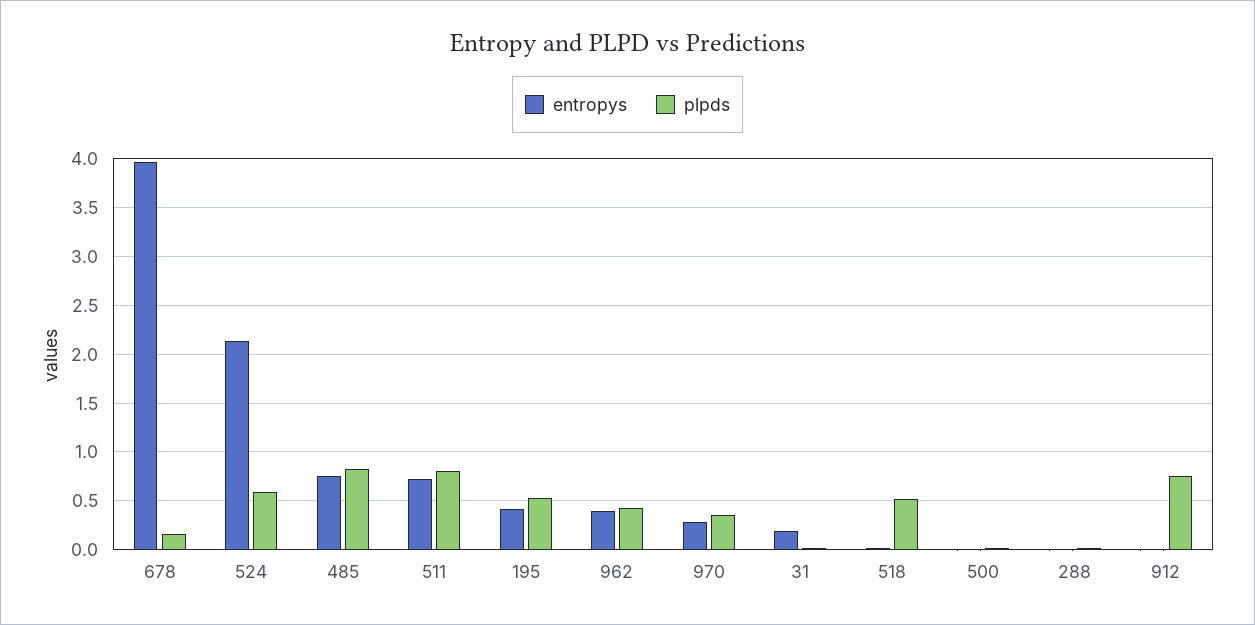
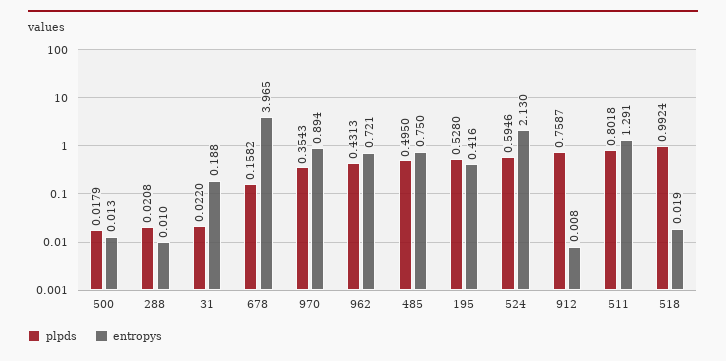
plpds, 485: 0.8 -> 0.495
entropys, 511: 0.7 -> 1.291
entropys, 962: 0.4 -> 0.721
entropys, 970: 0.3 -> 0.894
plpds, 518: 0.5 -> 0.9924

